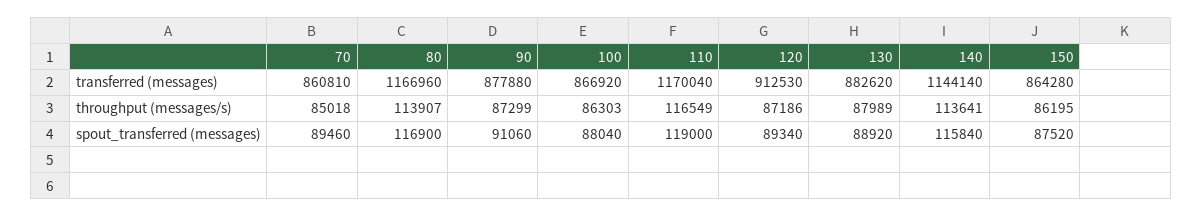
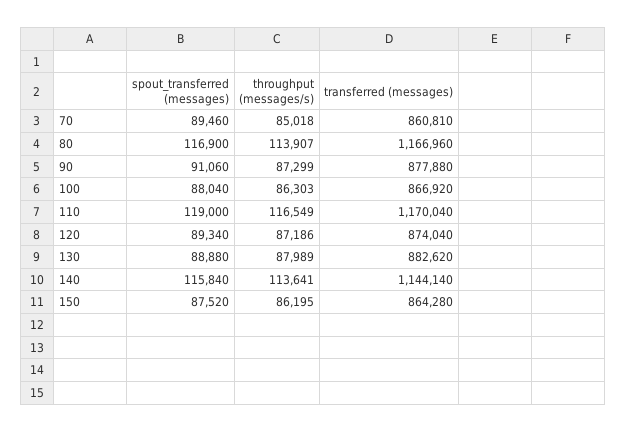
120, transferred (messages): 912530 -> 874040
130, spout_transferred (messages): 88920 -> 88880

